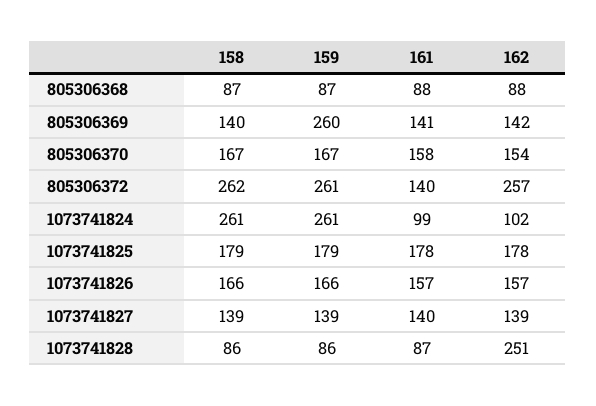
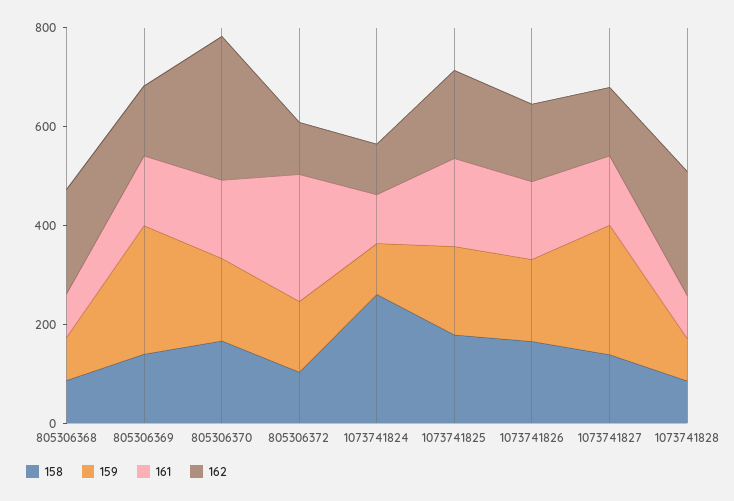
162, 805306368: 88 -> 200
162, 805306370: 154 -> 300
158, 805306372: 262 -> 100
159, 805306372: 261 -> 150
161, 805306372: 140 -> 250
162, 805306372: 257 -> 100
159, 1073741824: 261 -> 100
159, 1073741827: 139 -> 250

